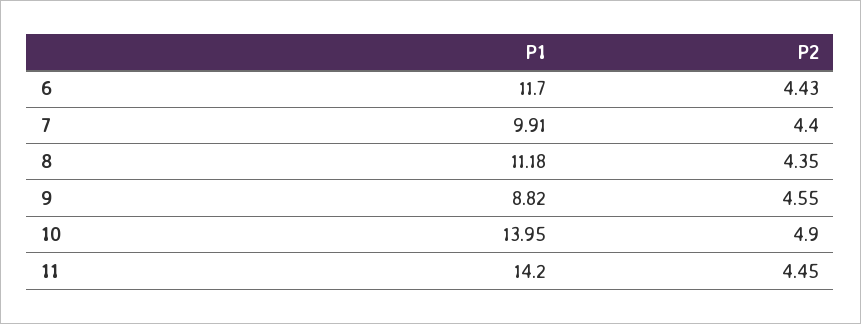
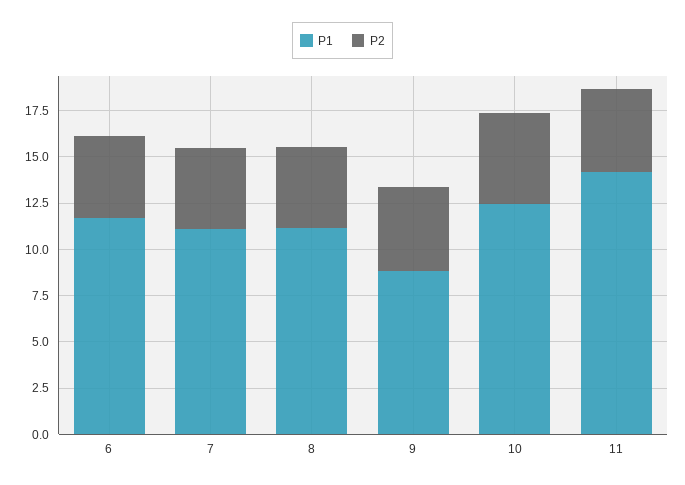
P1, 7: 9.91 -> 11
P1, 10: 13.95 -> 12.5

